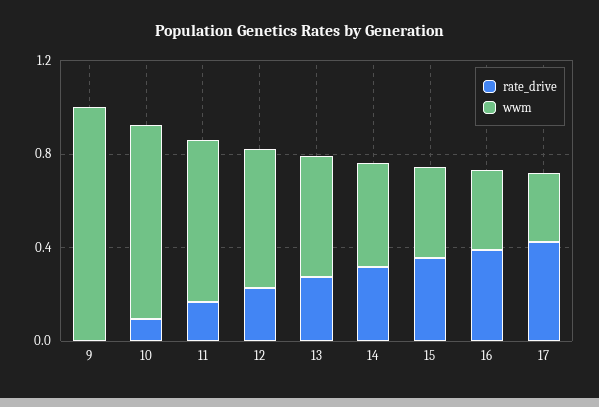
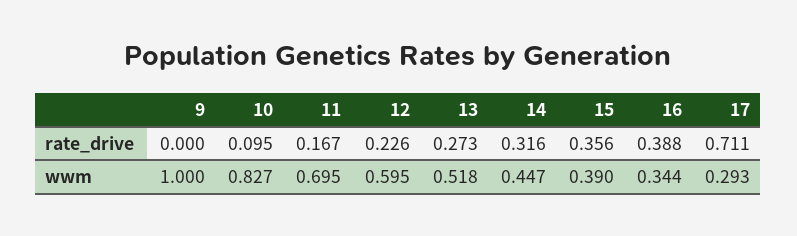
rate_drive, 17: 0.4 -> 0.711

